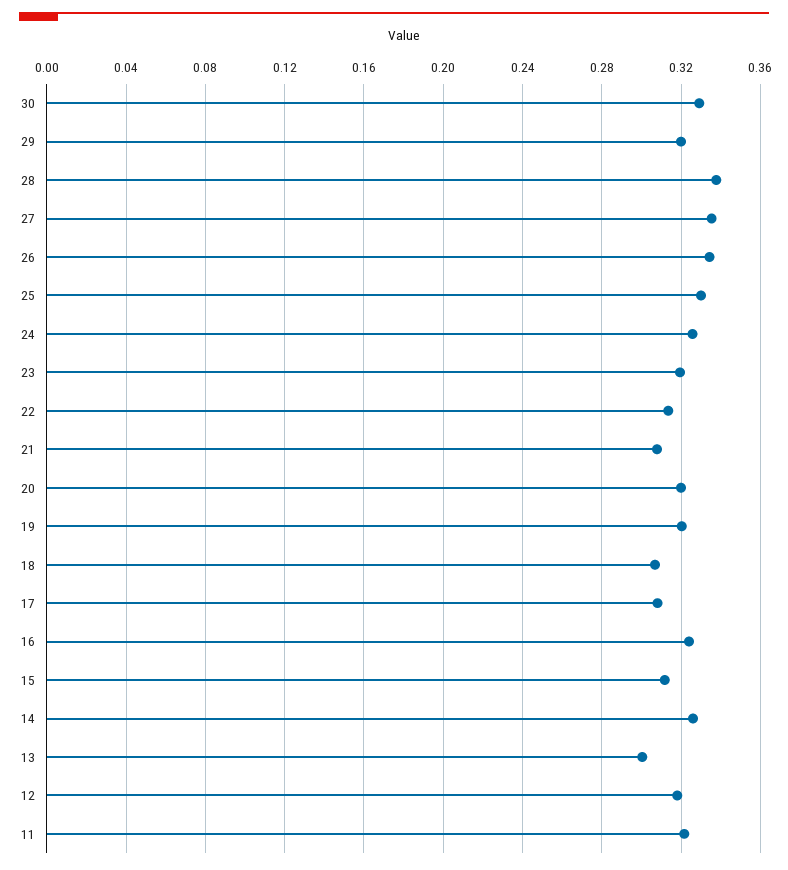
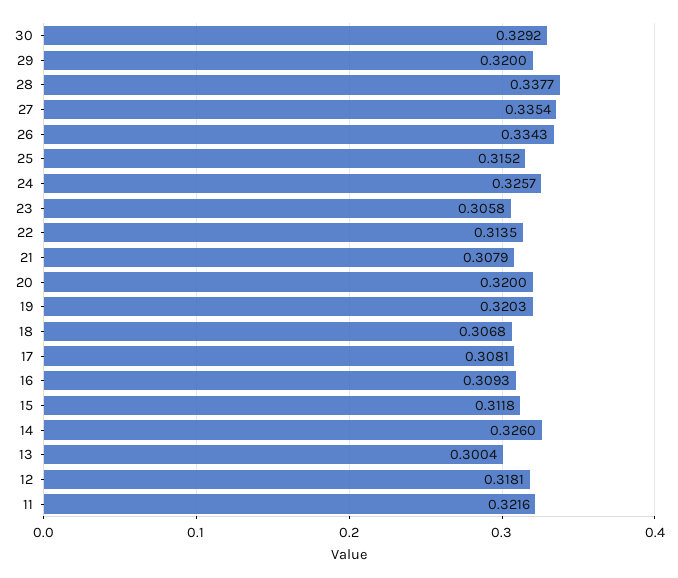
25: 0.33 -> 0.3152
23: 0.32 -> 0.3058
16: 0.325 -> 0.3093

